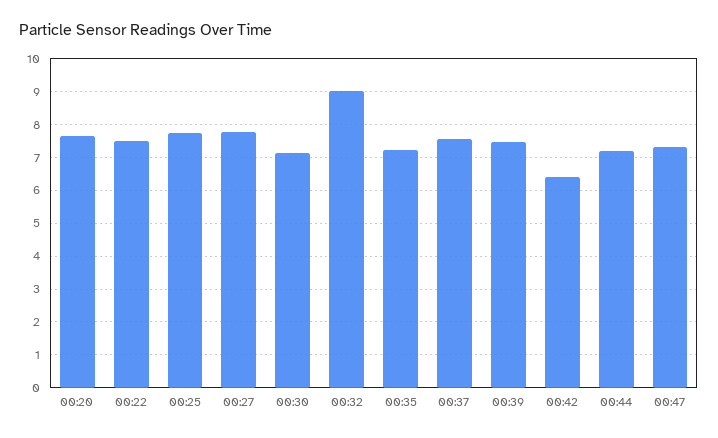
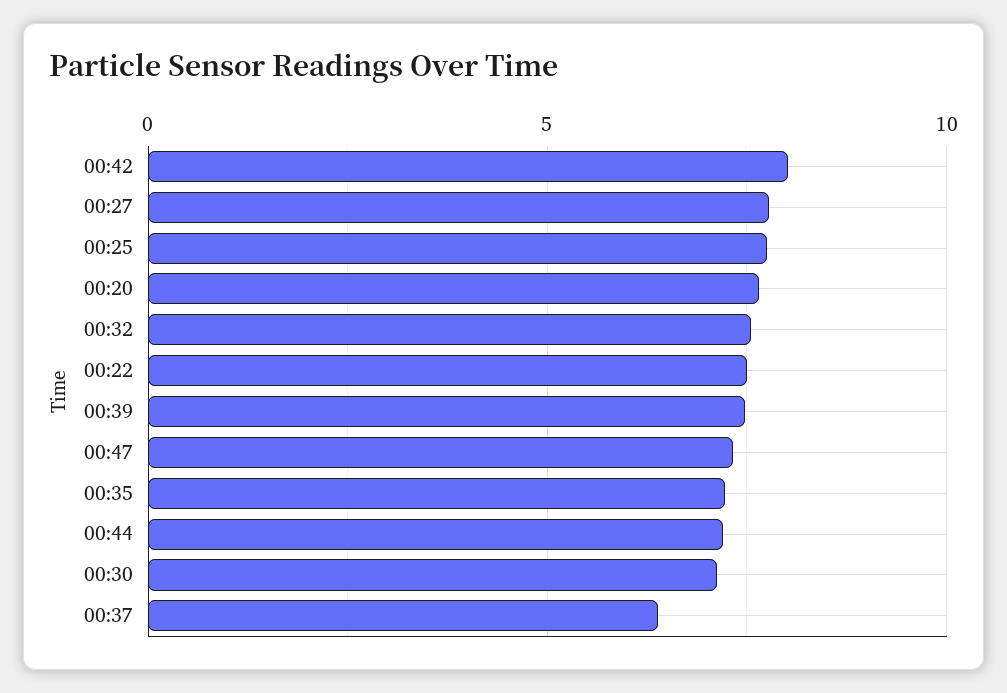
00:32: 9 -> 7.5
00:37: 7.6 -> 6.5
00:42: 6.4 -> 8

